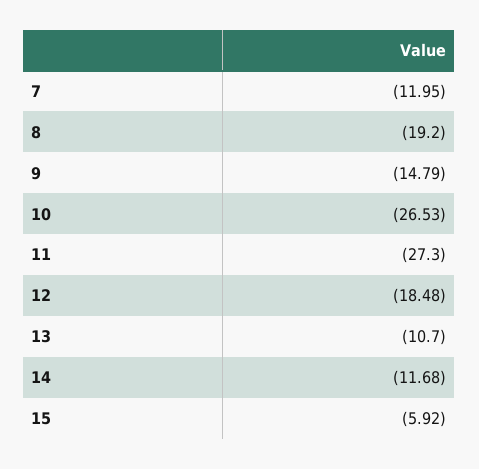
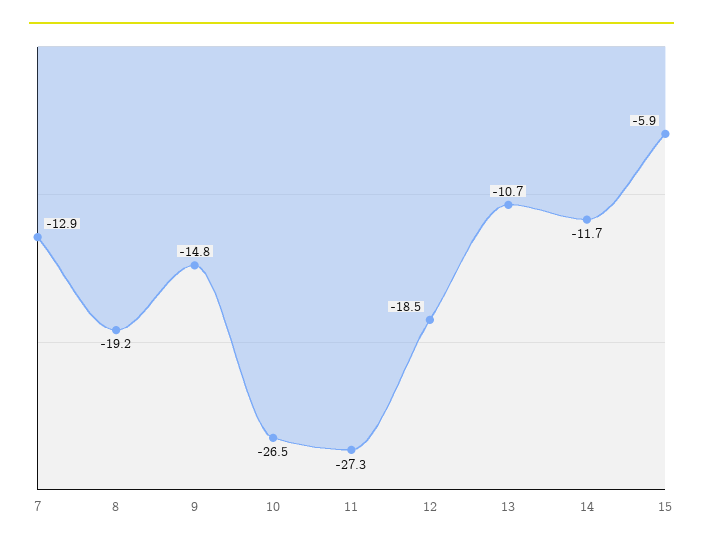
7: -11.95 -> -12.9

